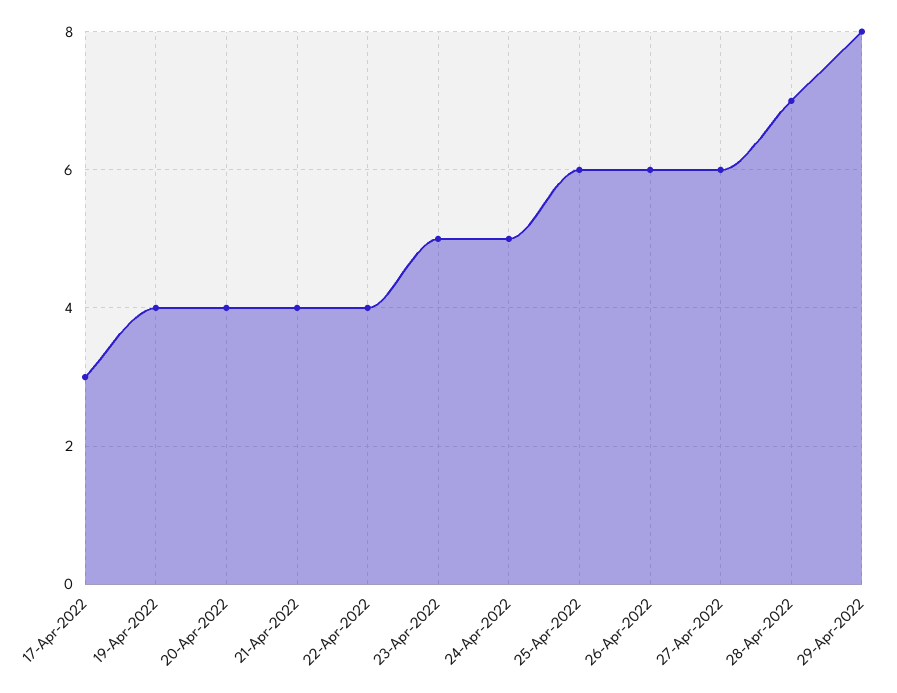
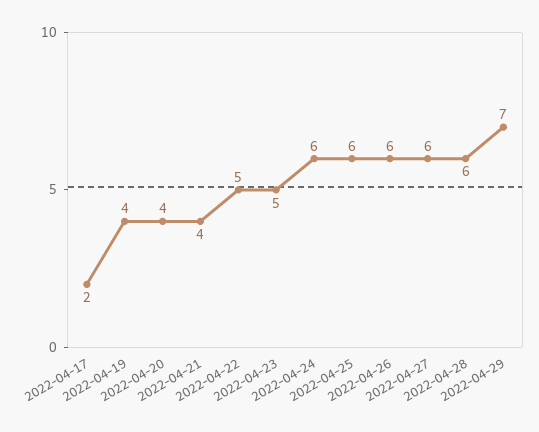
17-Apr-2022: 3 -> 2
22-Apr-2022: 4 -> 5
24-Apr-2022: 5 -> 6
28-Apr-2022: 7 -> 6
29-Apr-2022: 8 -> 7

